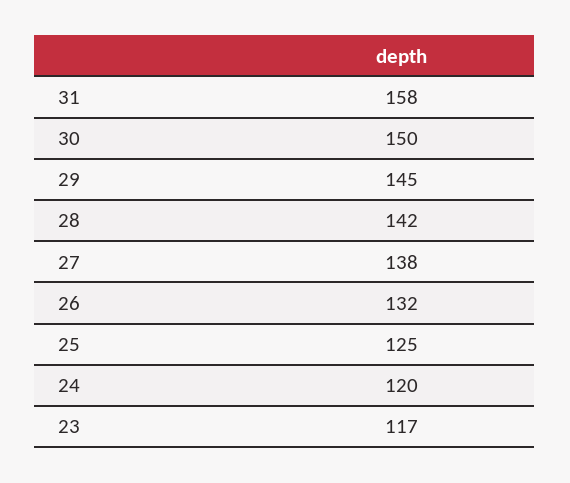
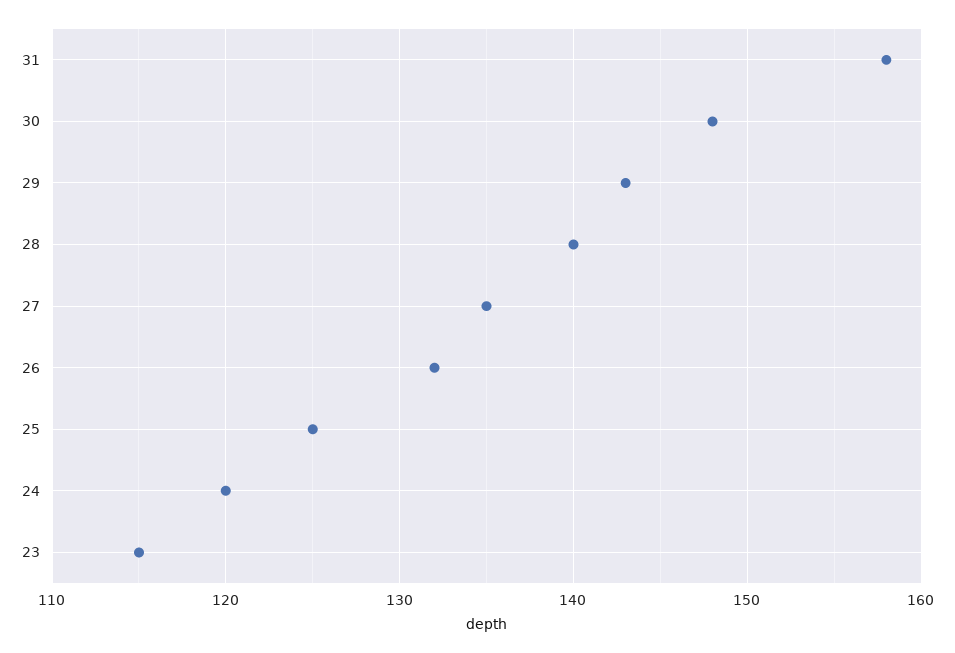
30: 150 -> 148
29: 145 -> 143
28: 142 -> 140
27: 138 -> 135
23: 117 -> 115

